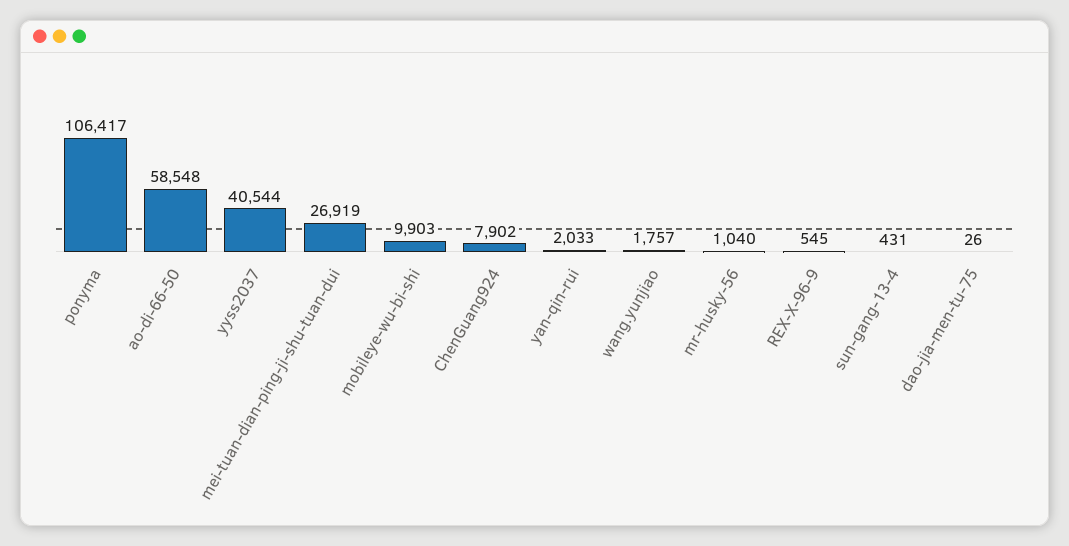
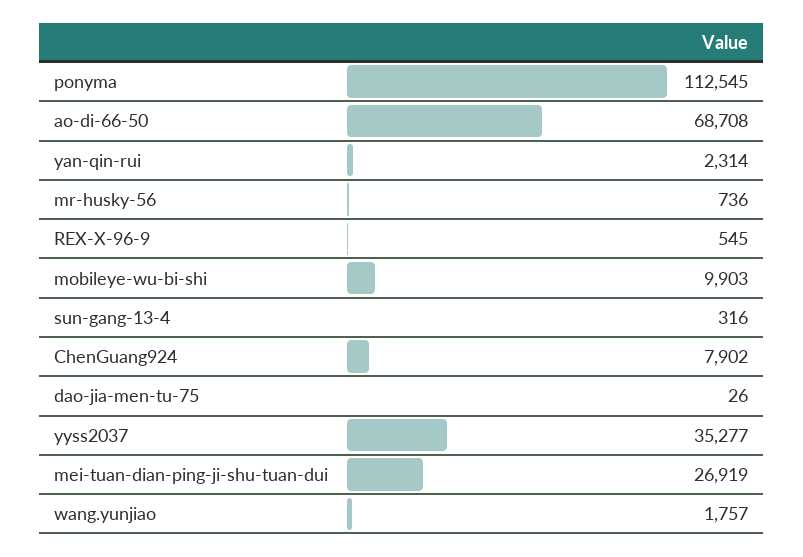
ponyma: 106417 -> 112545
ao-di-66-50: 58548 -> 68708
yyss2037: 40544 -> 35277
yan-qin-rui: 2033 -> 2314
mr-husky-56: 1040 -> 736
sun-gang-13-4: 431 -> 316

